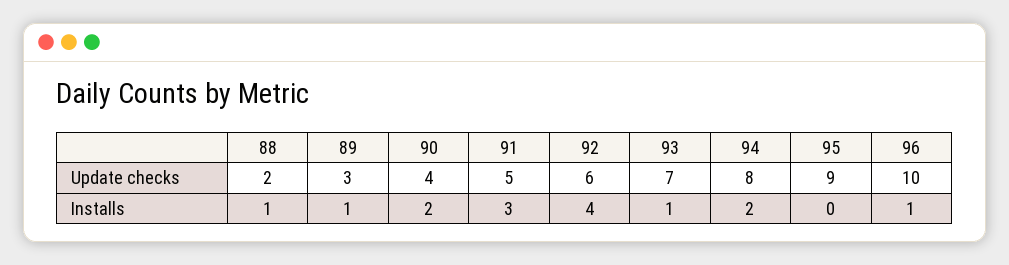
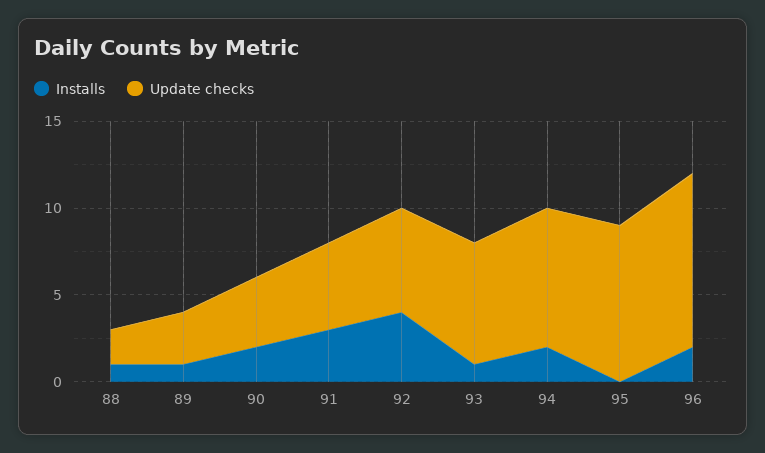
Installs, 96: 1 -> 2

